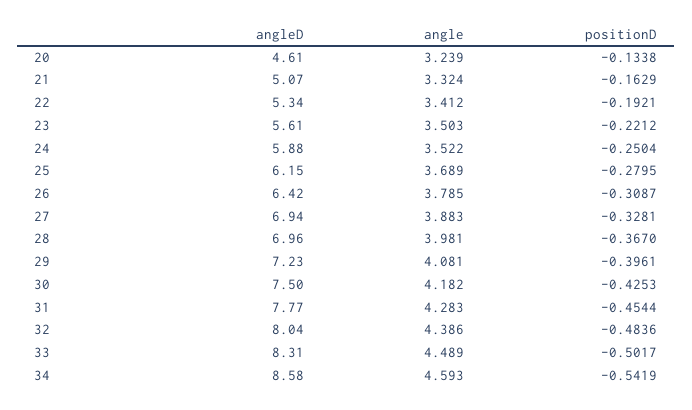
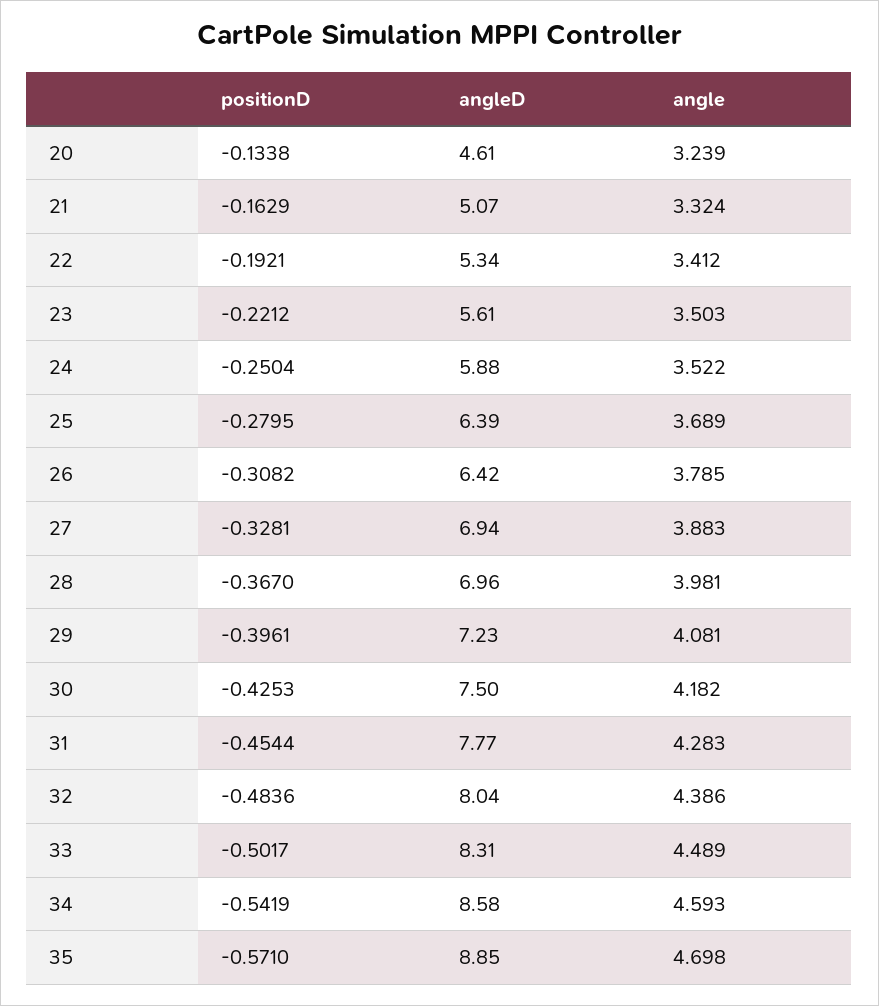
angleD, 25: 6.15 -> 6.39
positionD, 26: -0.3087 -> -0.3082
positionD, 35: none -> -0.571
angleD, 35: none -> 8.85
angle, 35: none -> 4.698

